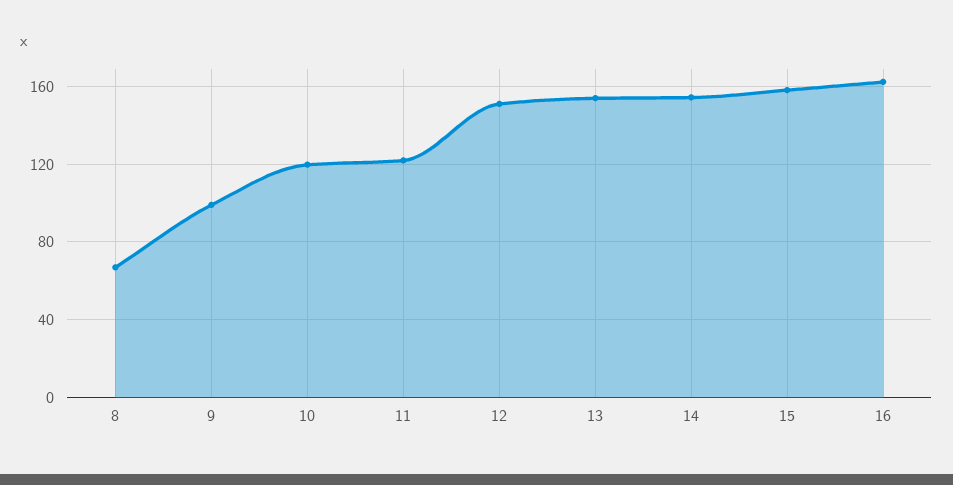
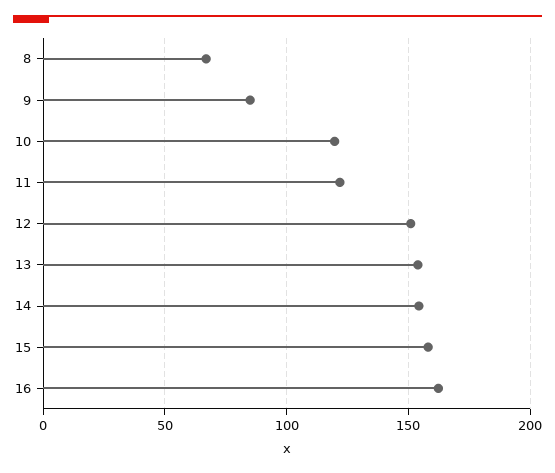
9: 100 -> 85

